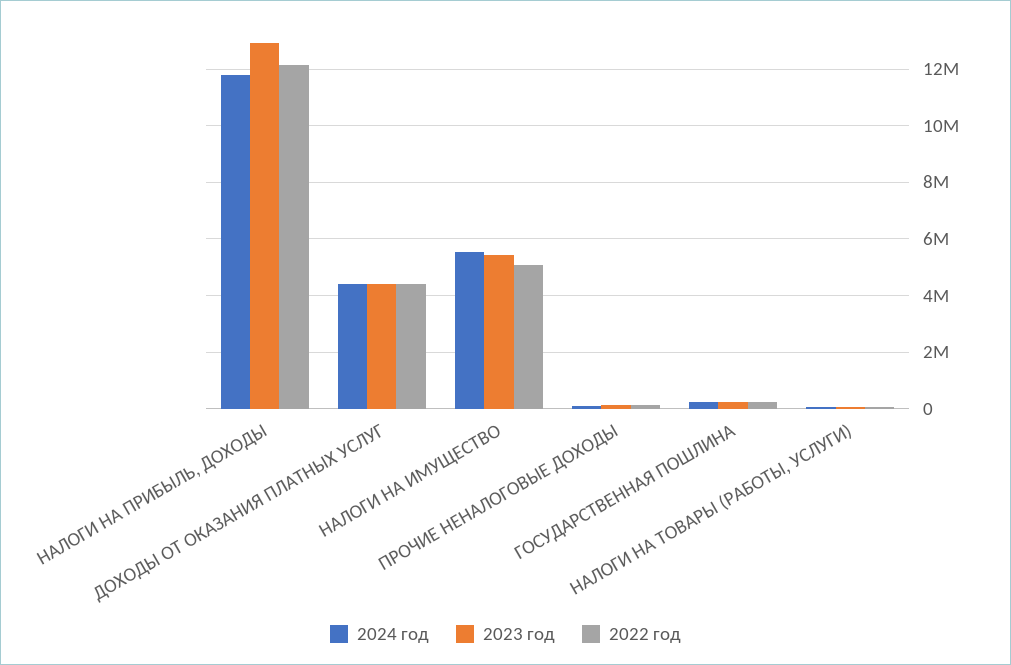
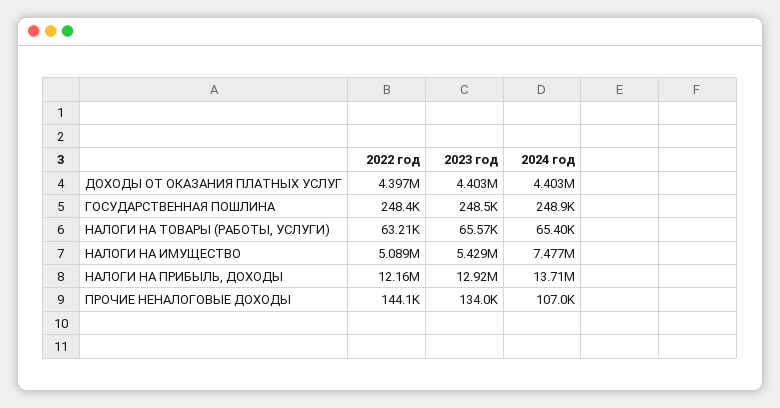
2024 год, НАЛОГИ НА ПРИБЫЛЬ, ДОХОДЫ: 11750000 -> 13710000
2024 год, НАЛОГИ НА ИМУЩЕСТВО: 5500000 -> 7477000

